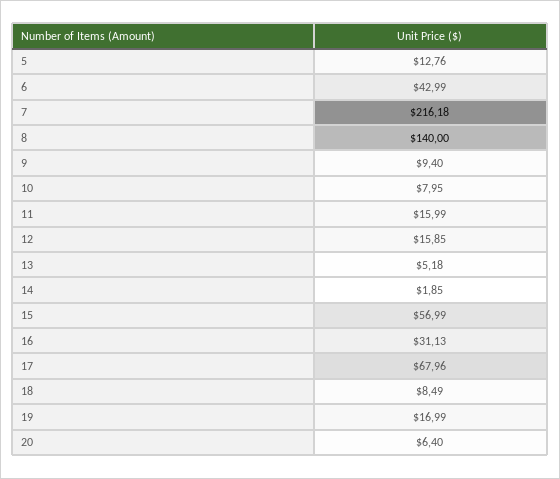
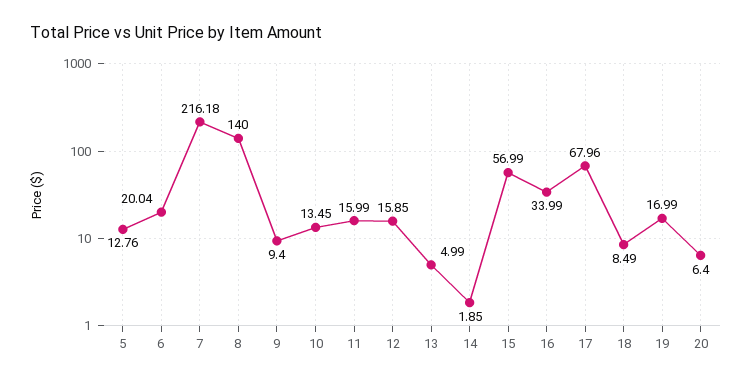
6: 42.99 -> 20.04
10: 7.95 -> 13.45
13: 5.18 -> 4.99
16: 31.13 -> 33.99

